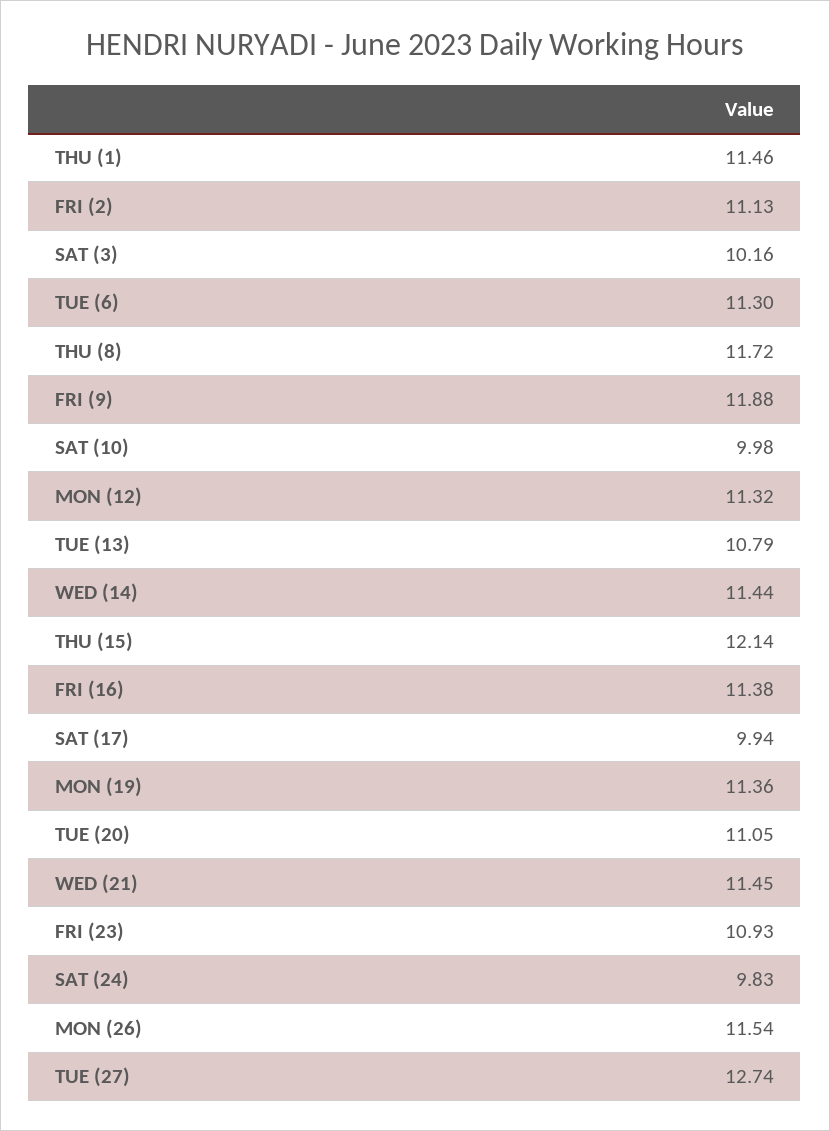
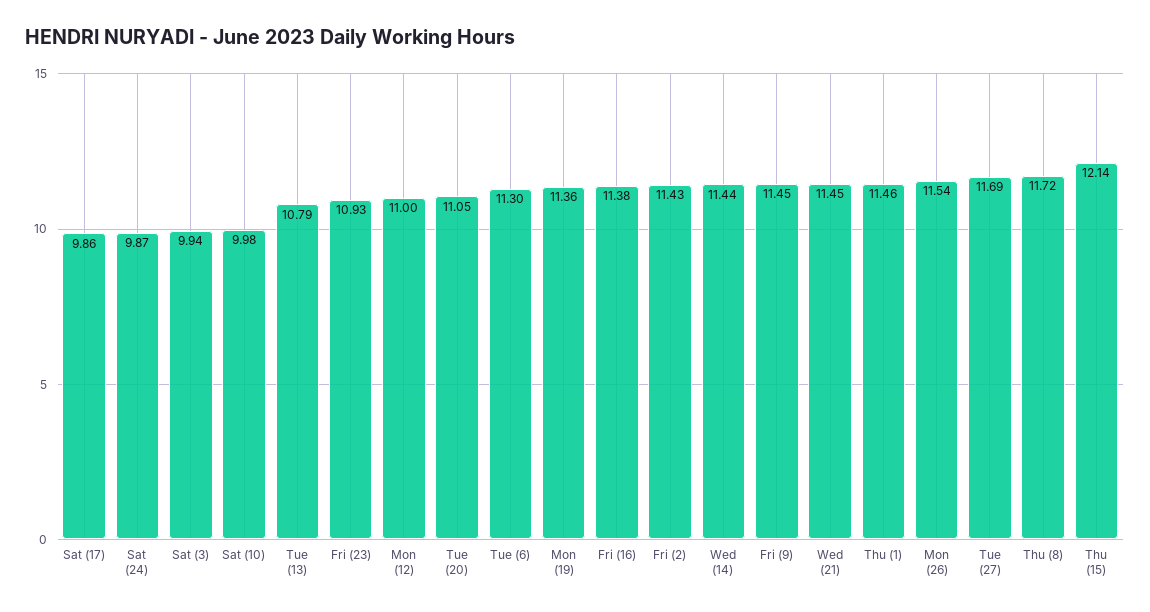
FRI (2): 11.13 -> 11.43
SAT (3): 10.16 -> 9.94
FRI (9): 11.88 -> 11.45
MON (12): 11.32 -> 11
SAT (17): 9.94 -> 9.86
SAT (24): 9.83 -> 9.87
TUE (27): 12.74 -> 11.69

